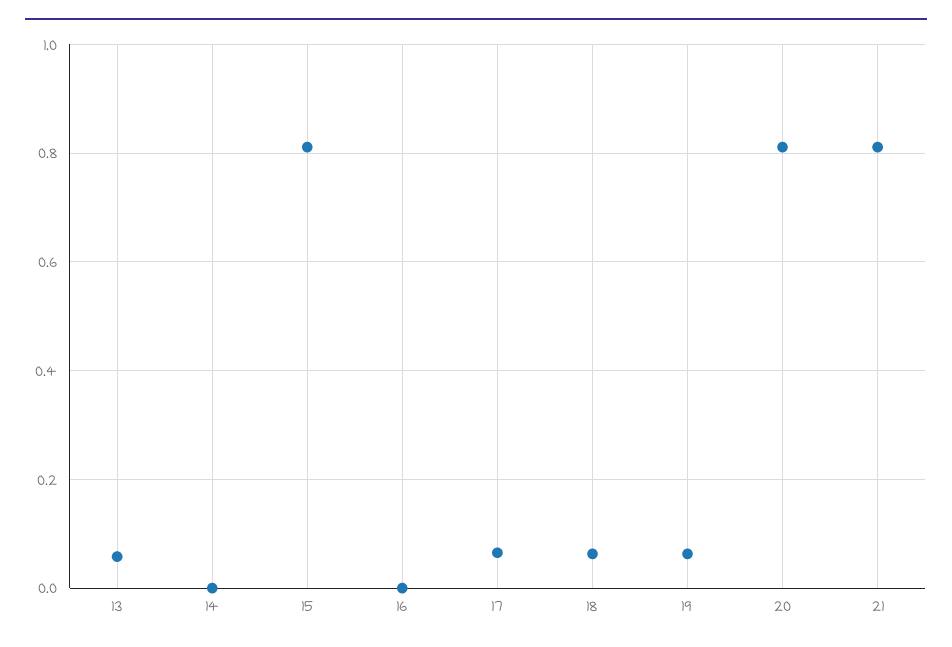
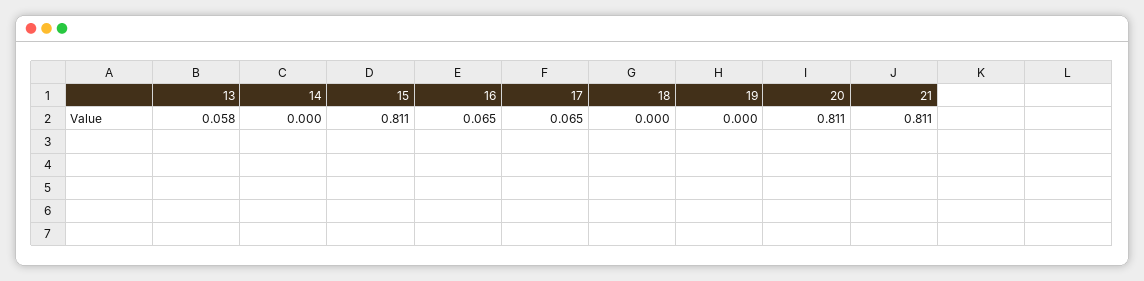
16: 0 -> 0.065
18: 0.06 -> 0
19: 0.06 -> 0

